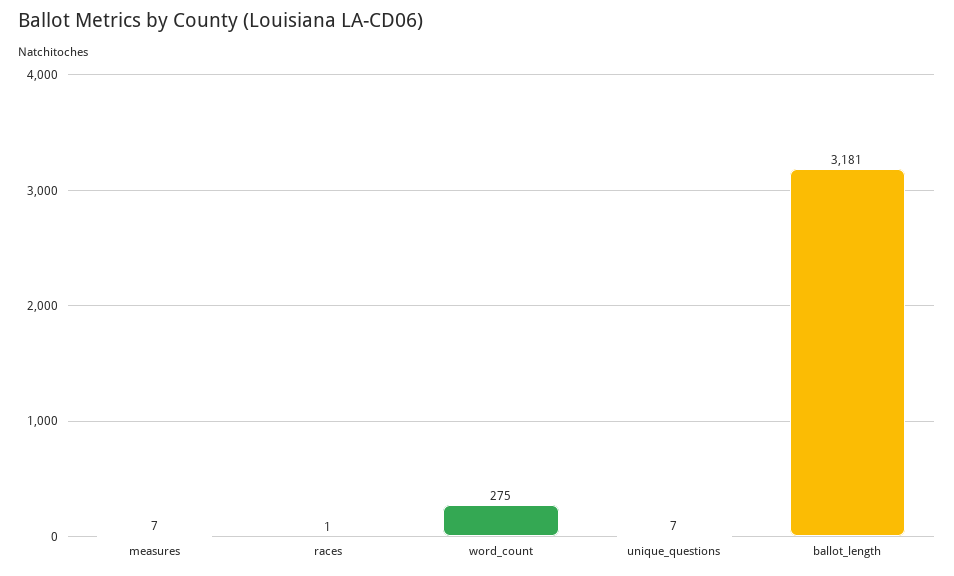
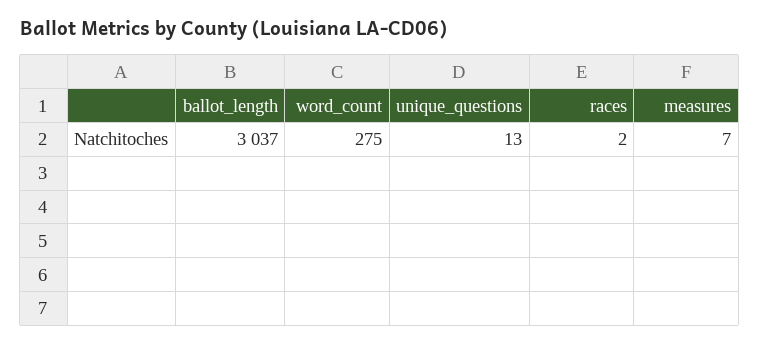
races: 1 -> 2
unique_questions: 7 -> 13
ballot_length: 3181 -> 3037

